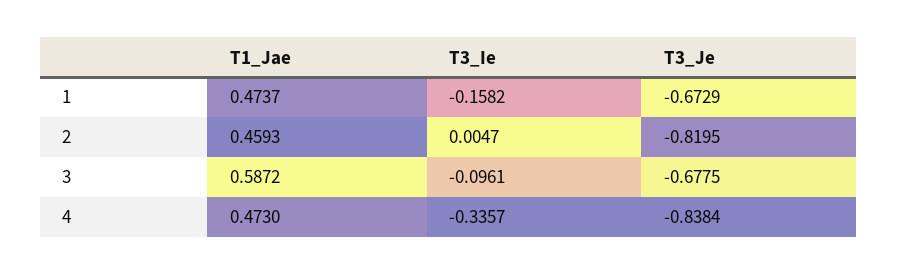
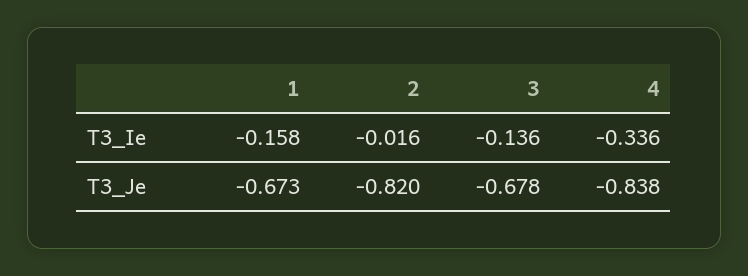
T1_Jae, 1: 0.4737 -> none
T1_Jae, 2: 0.4593 -> none
T3_Ie, 2: 0.0047 -> -0.016
T1_Jae, 3: 0.5872 -> none
T3_Ie, 3: -0.0961 -> -0.136
T1_Jae, 4: 0.473 -> none

